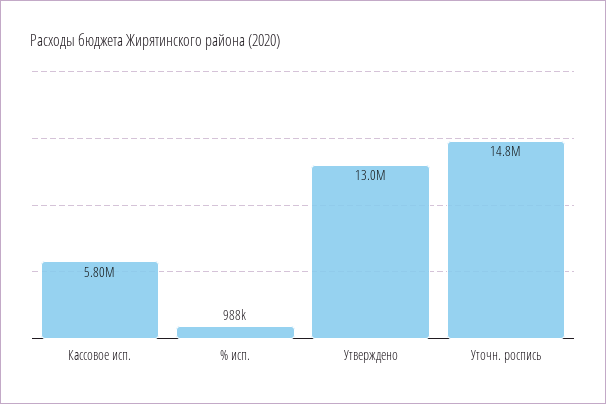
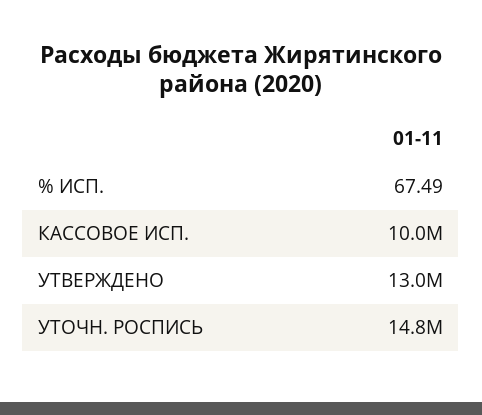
Кассовое исп.: 5800000 -> 10000000
% исп.: 988000 -> 67.49

